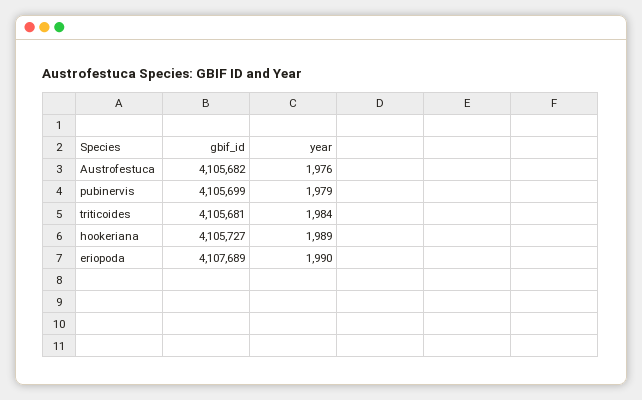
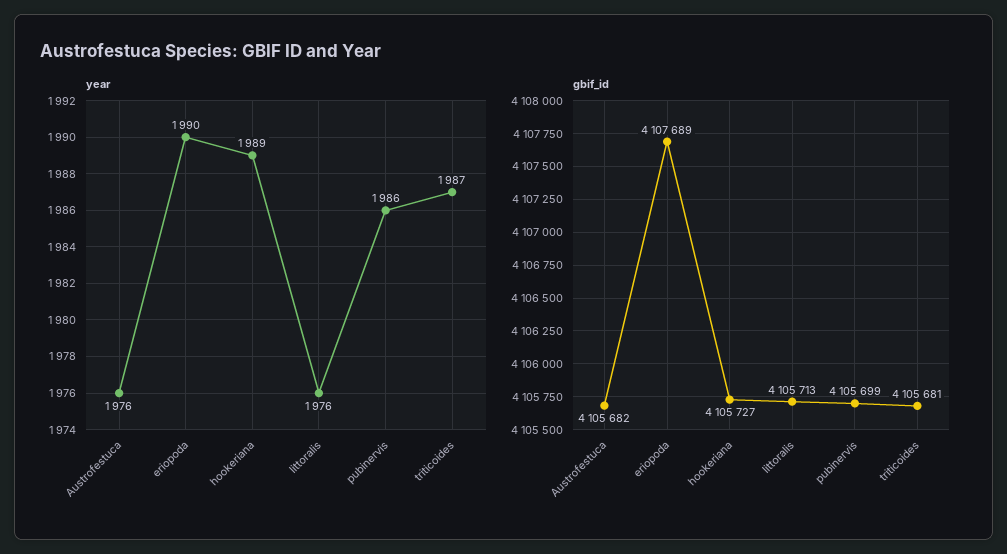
year, pubinervis: 1979 -> 1986
year, triticoides: 1984 -> 1987
year, littoralis: none -> 1976
gbif_id, littoralis: none -> 4105713

